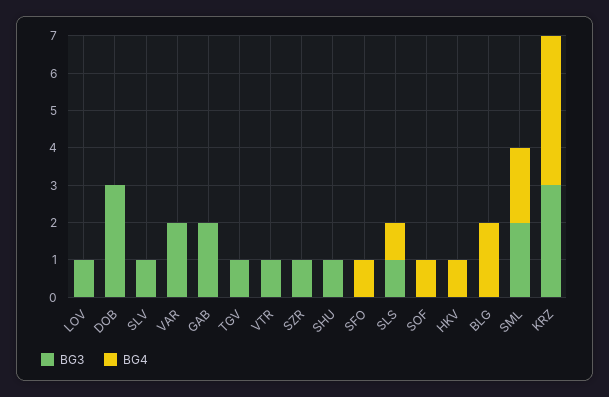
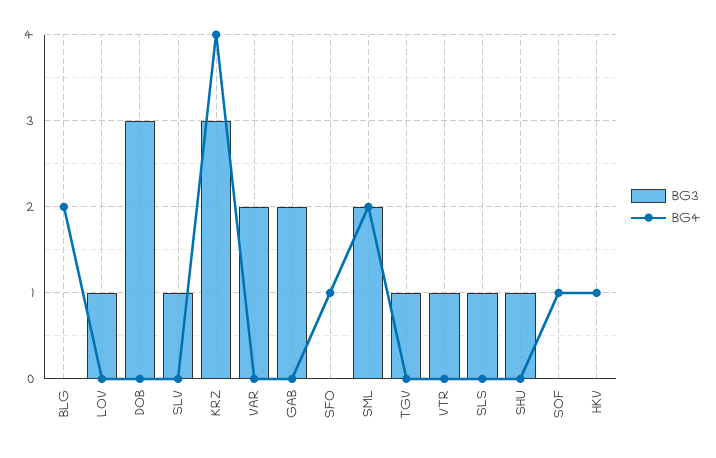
BG3, SZR: 1 -> none
BG4, SZR: 0 -> none
BG4, SLS: 1 -> 0

